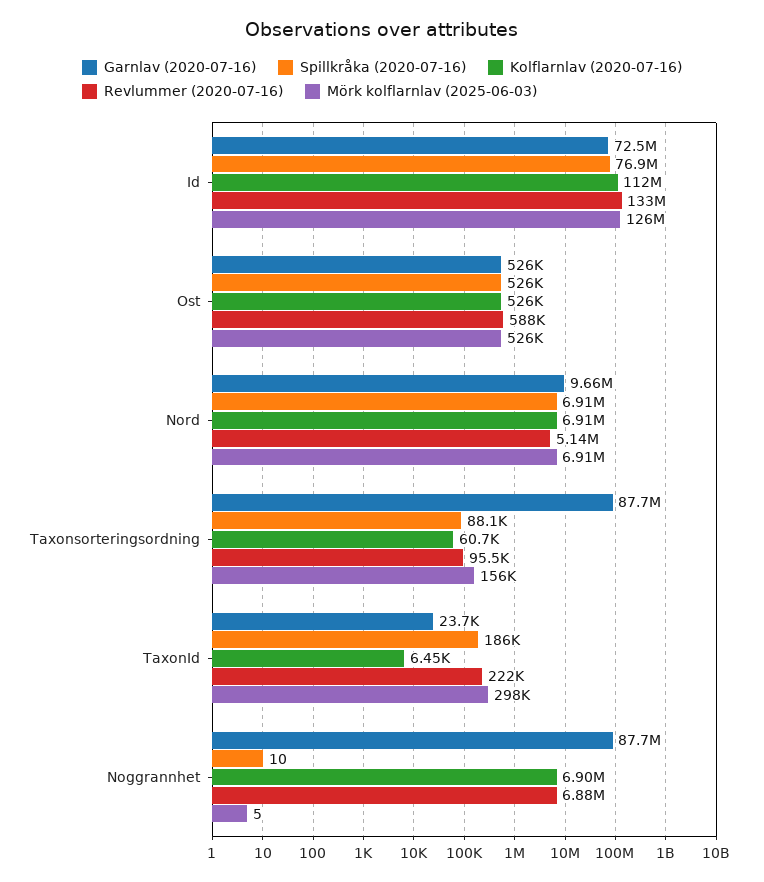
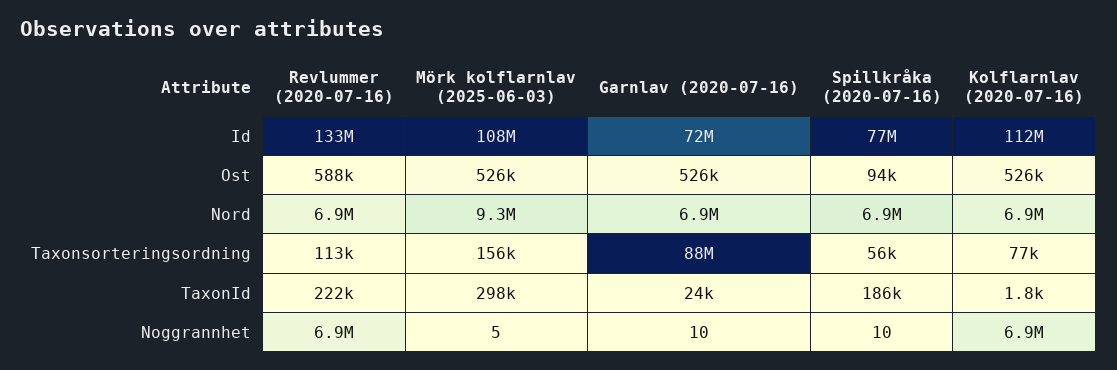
Mörk kolflarnlav (2025-06-03), Id: 126000000 -> 108000000
Spillkråka (2020-07-16), Ost: 526000 -> 94000
Garnlav (2020-07-16), Nord: 9660000 -> 6900000
Revlummer (2020-07-16), Nord: 5140000 -> 6900000
Mörk kolflarnlav (2025-06-03), Nord: 6910000 -> 9300000
Spillkråka (2020-07-16), Taxonsorteringsordning: 88100 -> 56000
Kolflarnlav (2020-07-16), Taxonsorteringsordning: 60700 -> 77000
Revlummer (2020-07-16), Taxonsorteringsordning: 95500 -> 113000
Kolflarnlav (2020-07-16), TaxonId: 6450 -> 1800
Garnlav (2020-07-16), Noggrannhet: 87700000 -> 10

